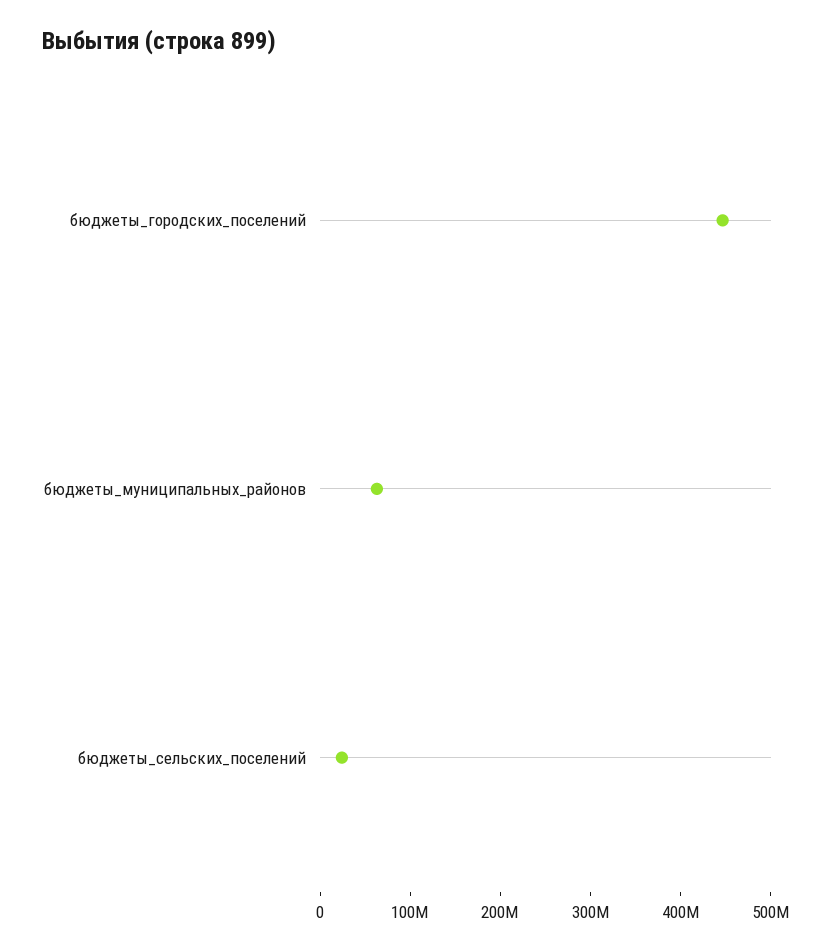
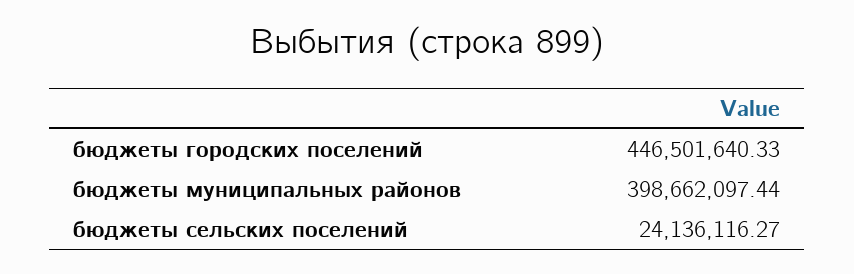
бюджеты_муниципальных_районов: 60000000 -> 398662097.44

